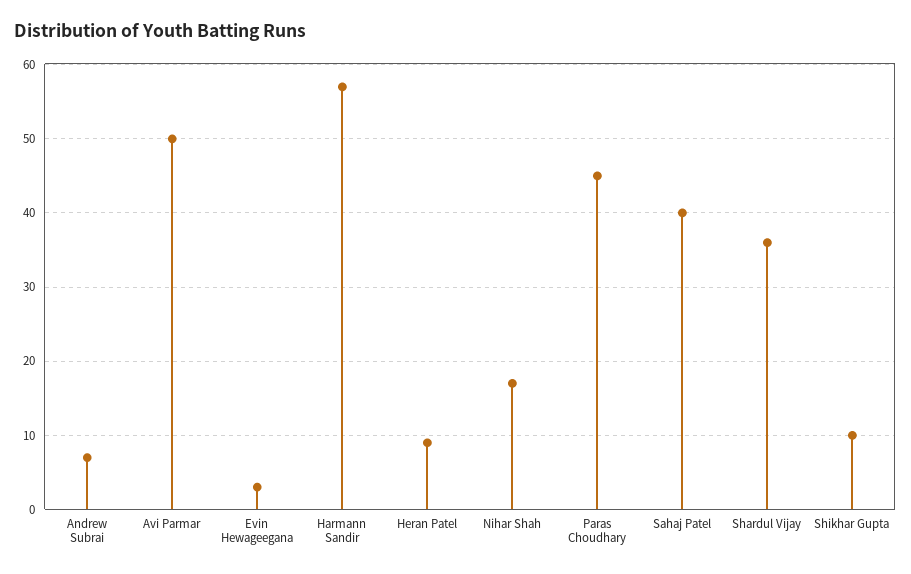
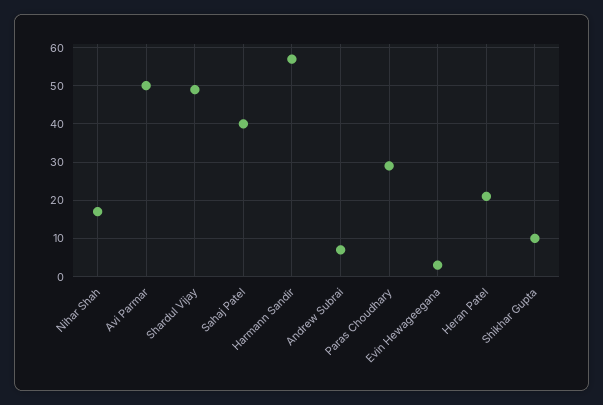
Heran Patel: 9 -> 20
Paras Choudhary: 45 -> 30
Shardul Vijay: 36 -> 50

